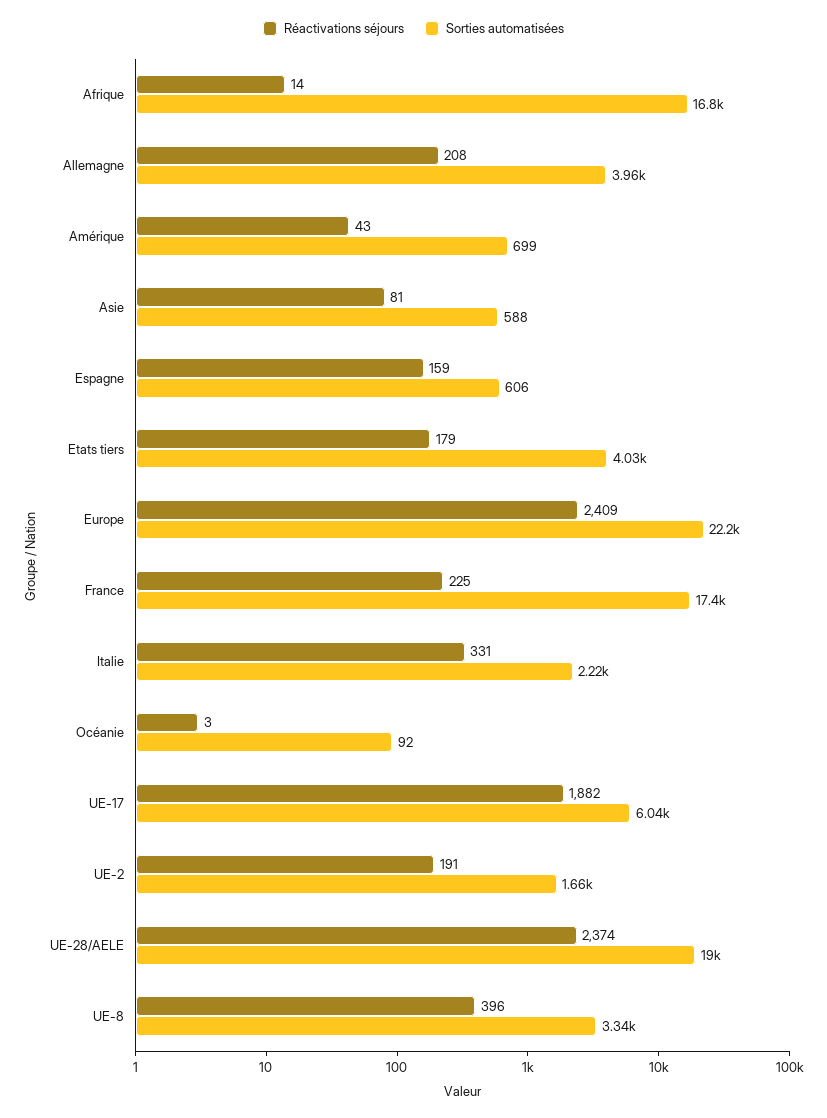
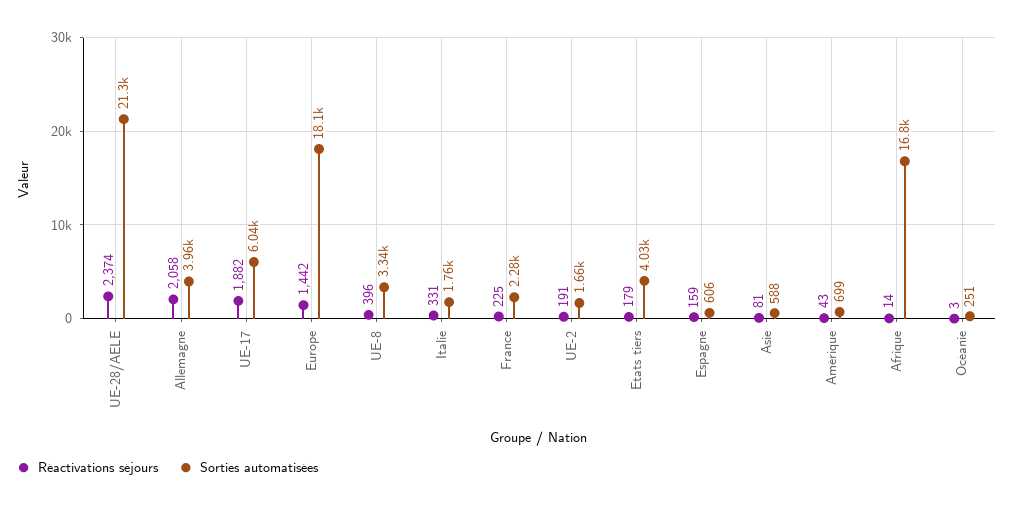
Réactivations séjours, Allemagne: 208 -> 2058
Réactivations séjours, Europe: 2409 -> 1442
Sorties automatisées, Europe: 22200 -> 18100
Sorties automatisées, France: 17400 -> 2280
Sorties automatisées, Italie: 2220 -> 1760
Sorties automatisées, Océanie: 92 -> 251
Sorties automatisées, UE-28/AELE: 19000 -> 21300

